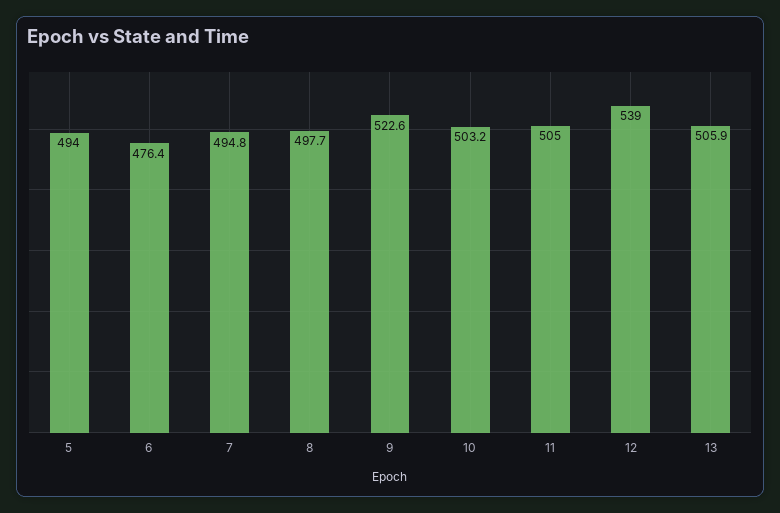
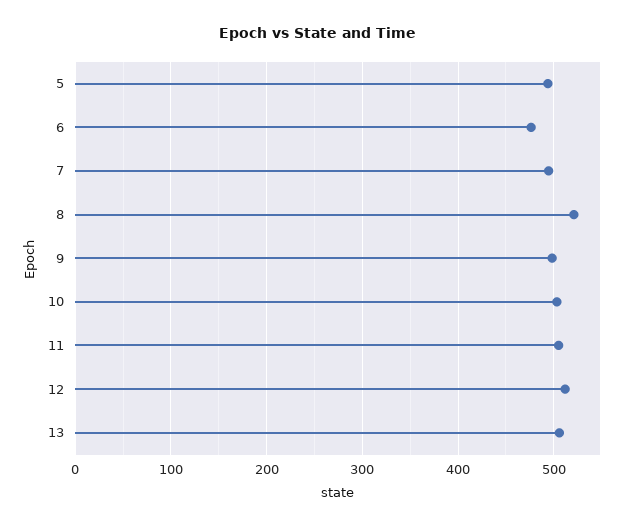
8: 497.7 -> 520
9: 522.6 -> 500
12: 539 -> 510

